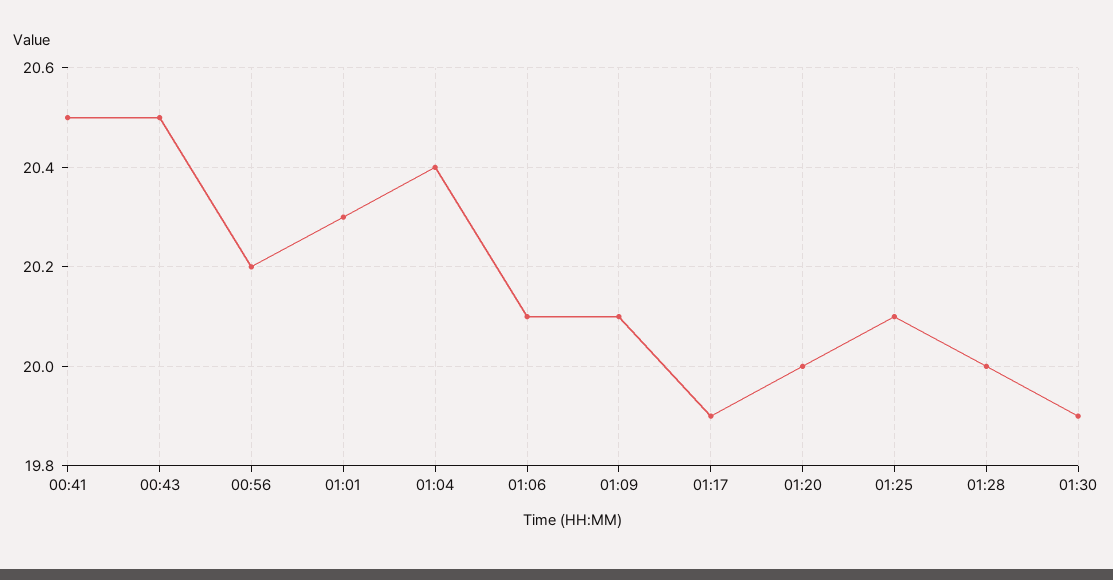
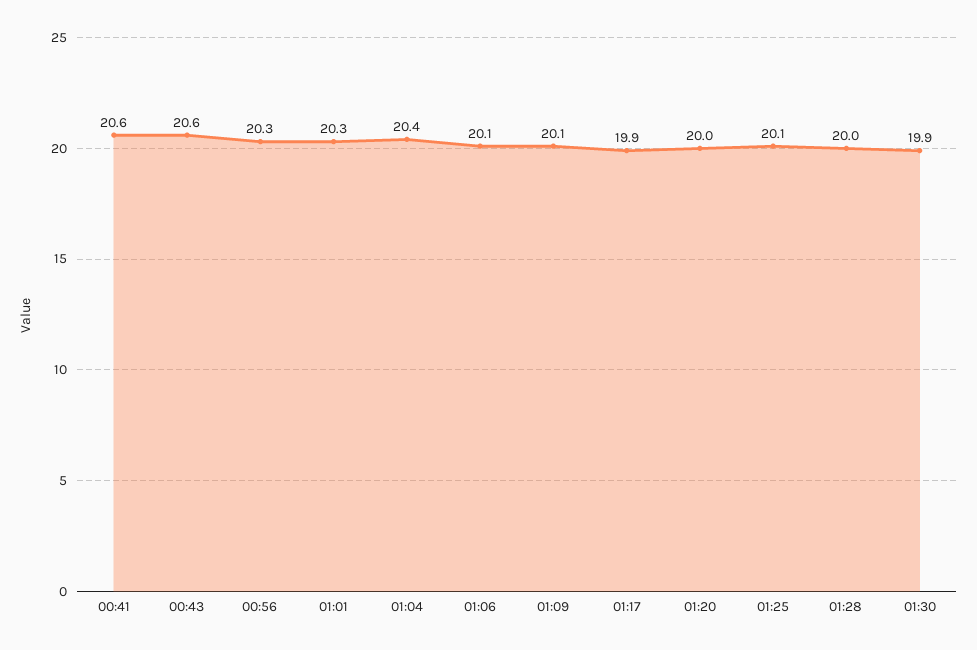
00:41: 20.5 -> 20.6
00:43: 20.5 -> 20.6
00:56: 20.2 -> 20.3

